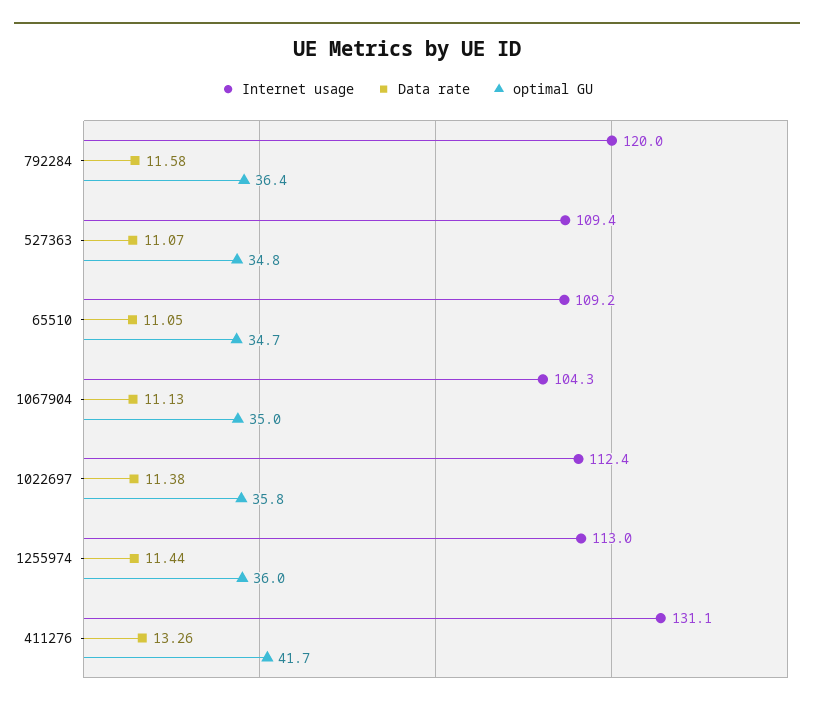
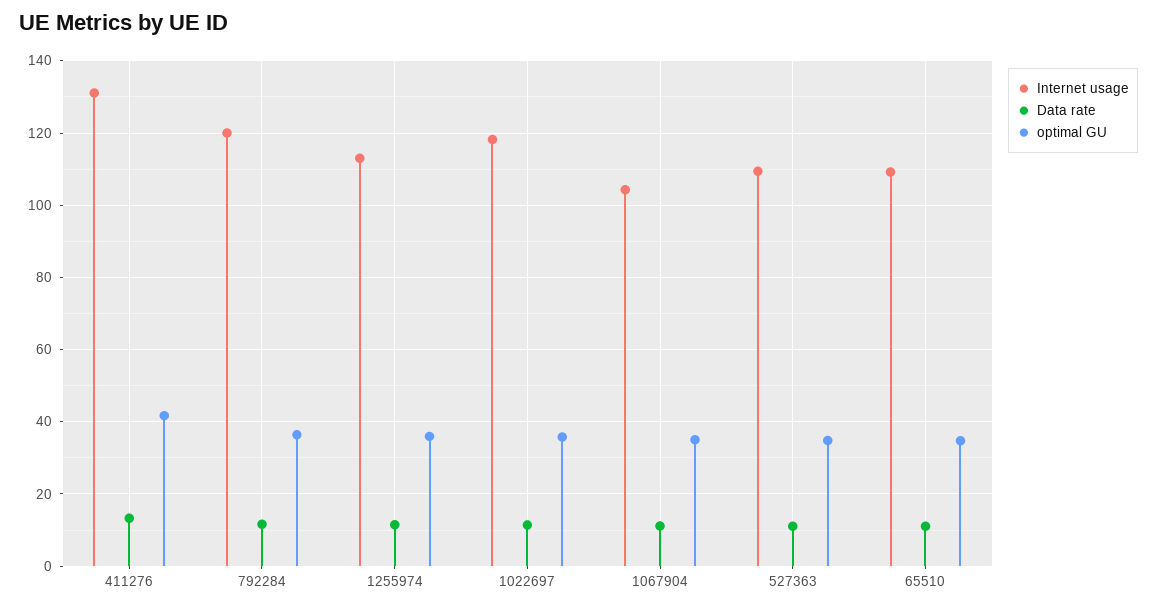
Internet usage, 1022697: 112.4 -> 118

